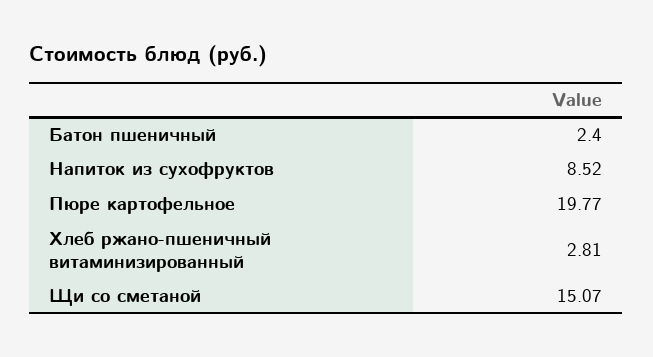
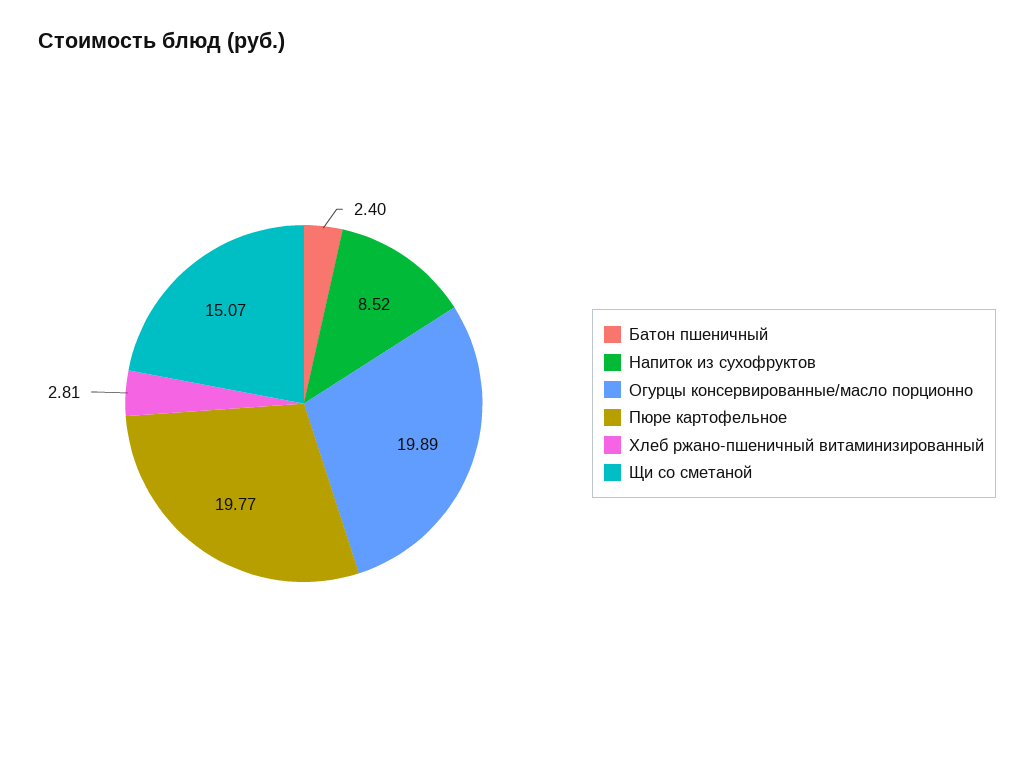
Огурцы консервированные/масло порционно: none -> 19.89

